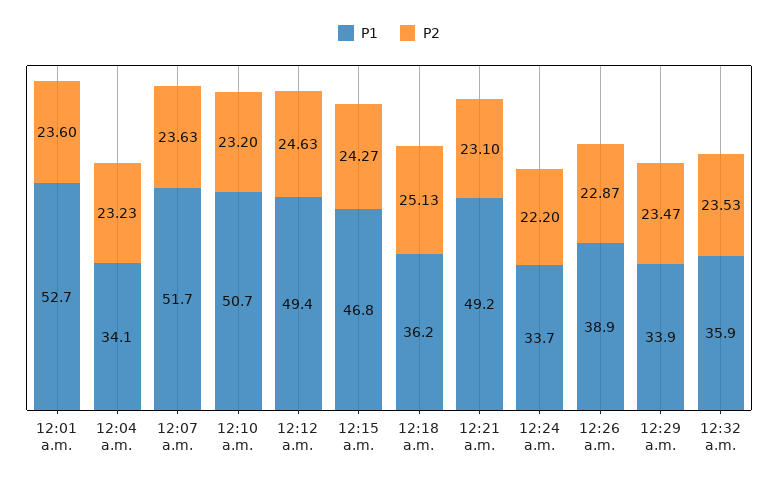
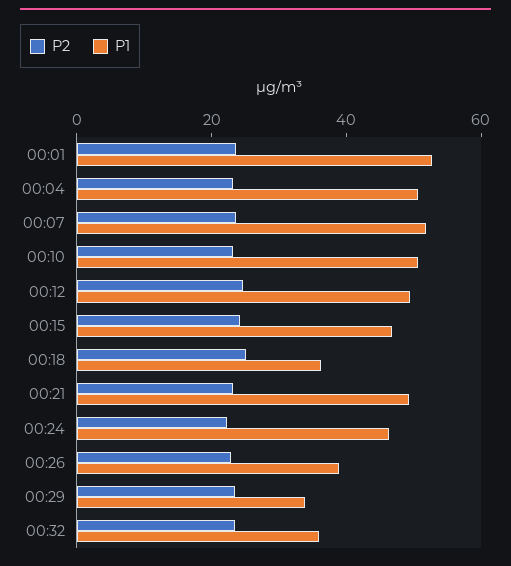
P1, 12:04 a.m.: 34.1 -> 50
P1, 12:24 a.m.: 33.7 -> 45

